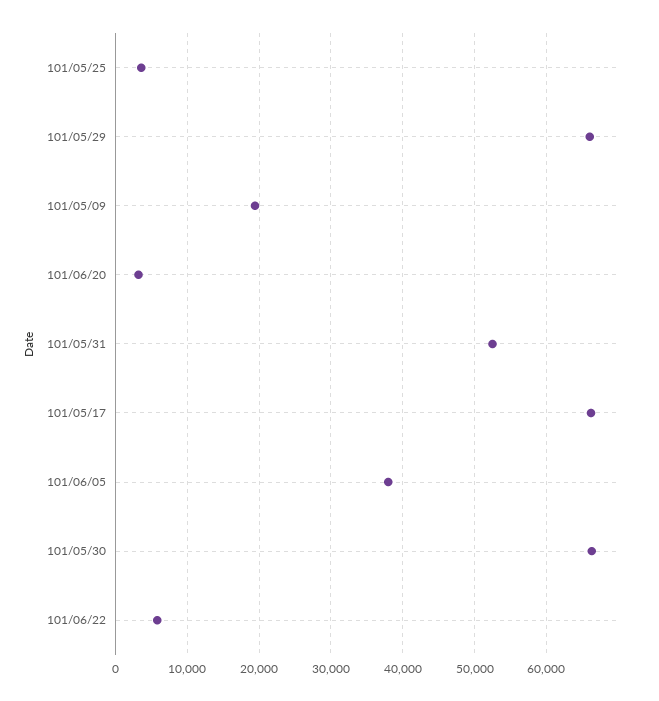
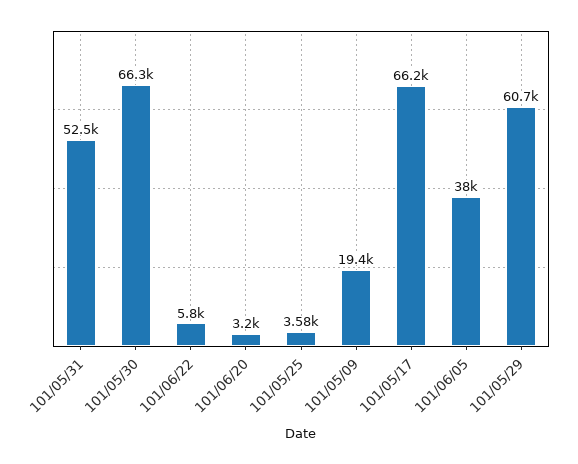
101/05/29: 66000 -> 60700

